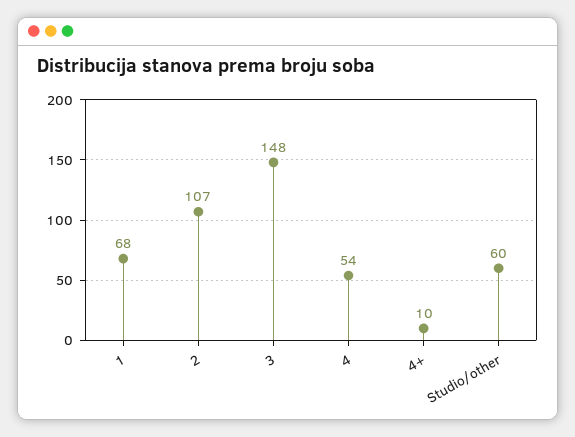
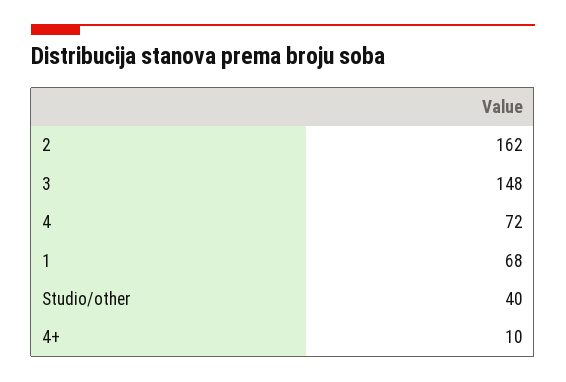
2: 107 -> 162
4: 54 -> 72
Studio/other: 60 -> 40

